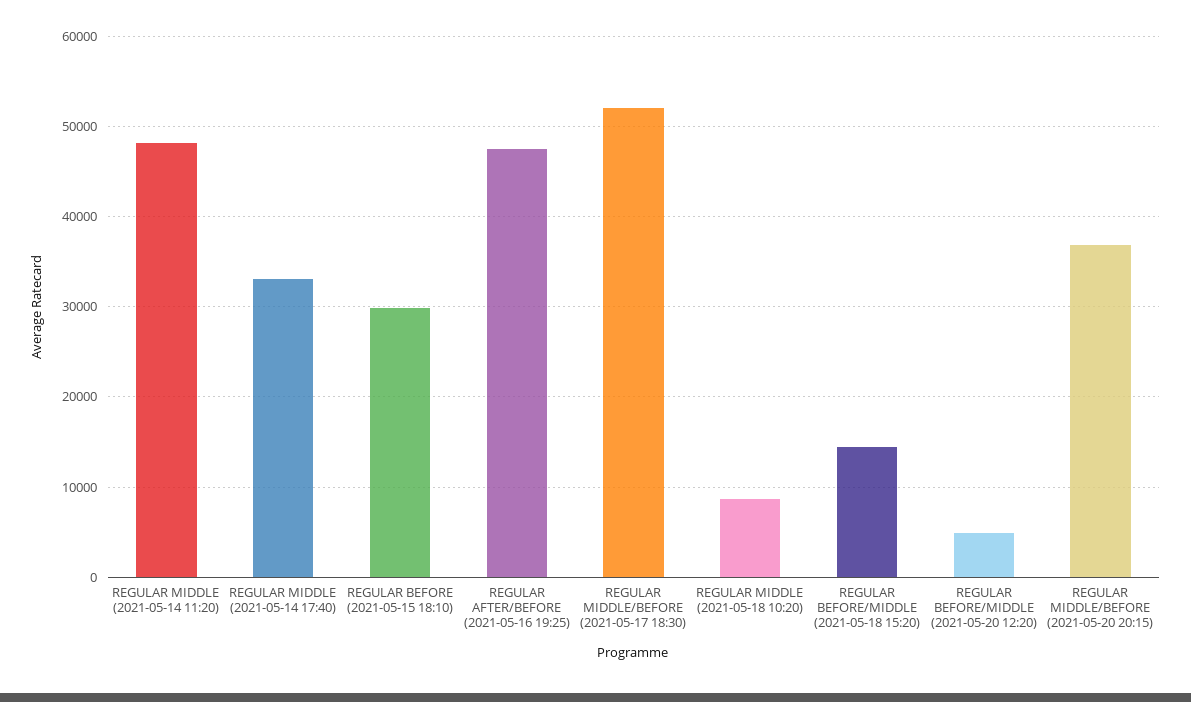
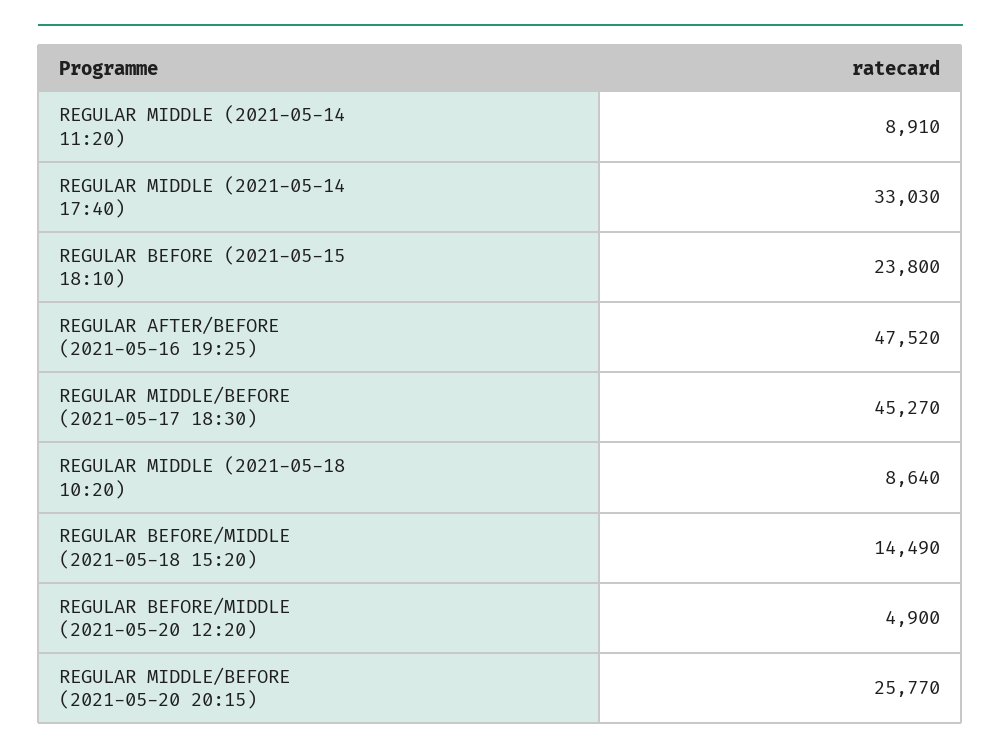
REGULAR MIDDLE (2021-05-14 11:20): 48000 -> 8910
REGULAR BEFORE (2021-05-15 18:10): 30000 -> 23800
REGULAR MIDDLE/BEFORE (2021-05-17 18:30): 52000 -> 45270
REGULAR MIDDLE/BEFORE (2021-05-20 20:15): 37000 -> 25770

